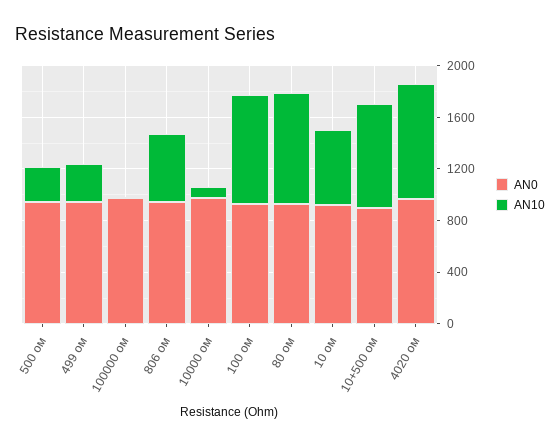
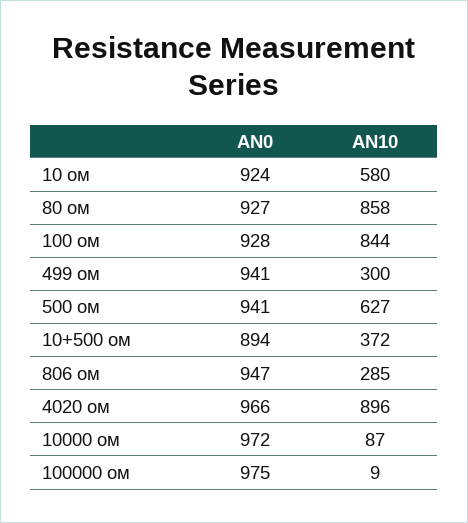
AN10, 500 ом: 300 -> 627
AN10, 806 ом: 500 -> 285
AN10, 10+500 ом: 800 -> 372

